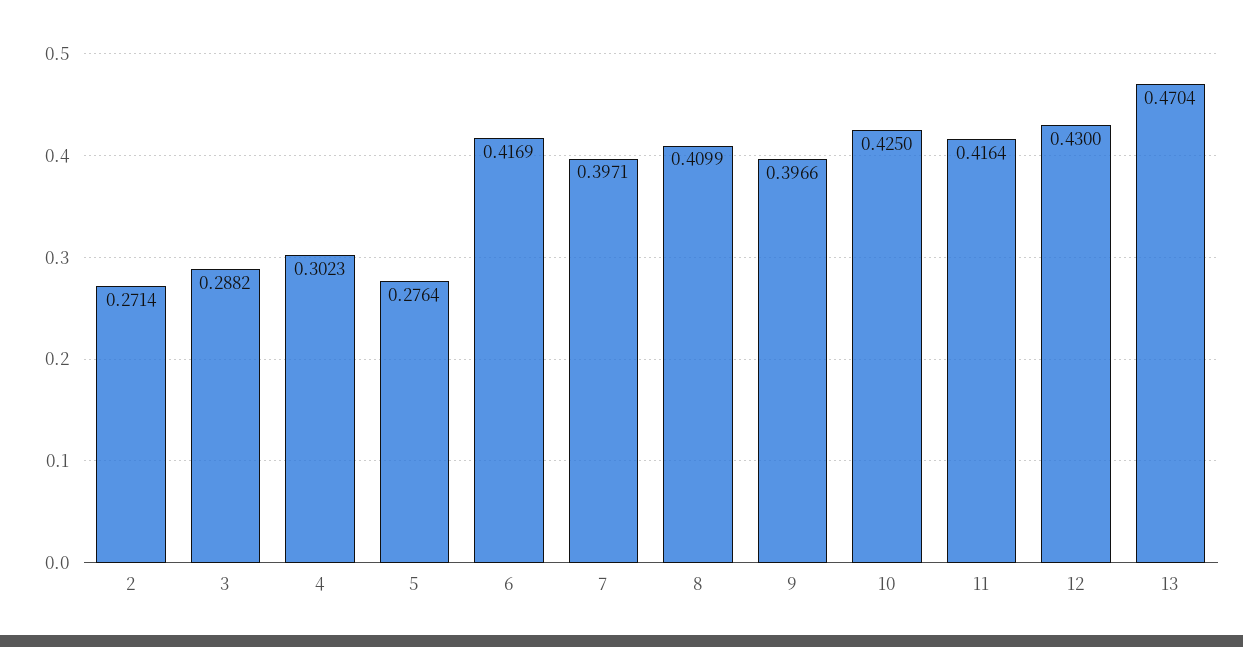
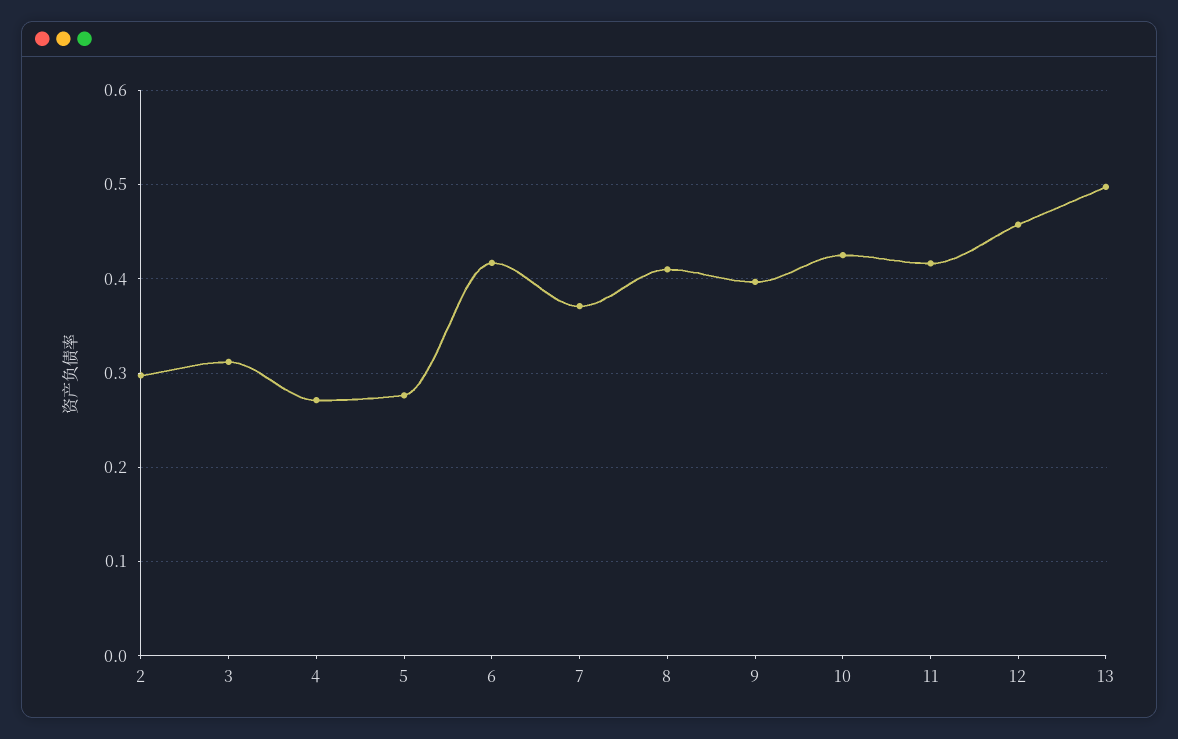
2: 0.2714 -> 0.3
3: 0.2882 -> 0.31
4: 0.3023 -> 0.27
7: 0.3971 -> 0.37
12: 0.43 -> 0.46
13: 0.4704 -> 0.5

